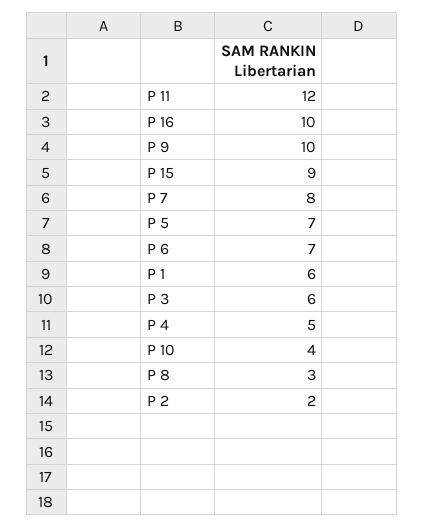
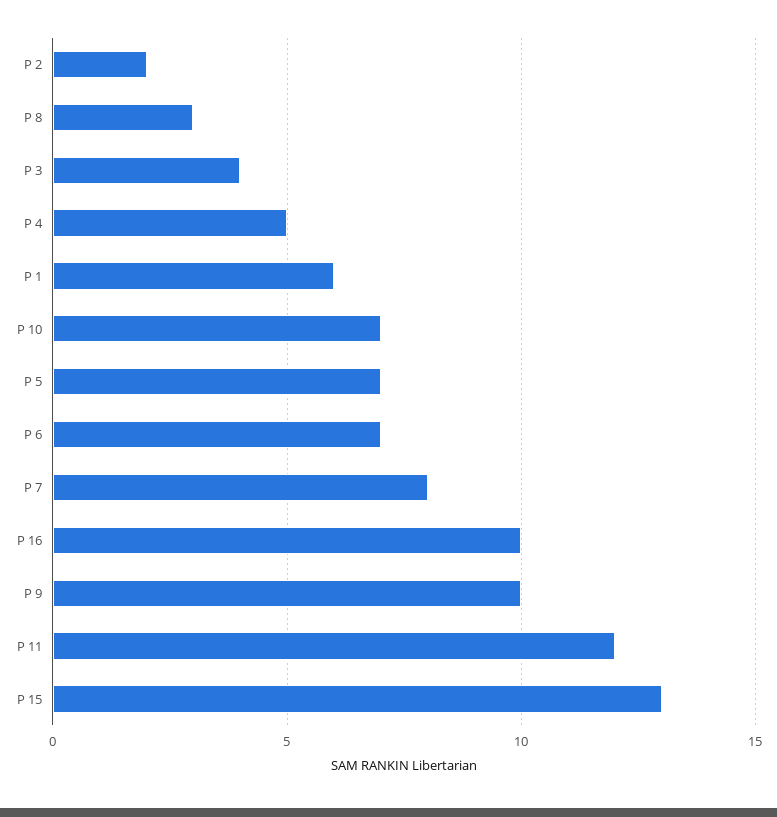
P 15: 9 -> 13
P 3: 6 -> 4
P 10: 4 -> 7

